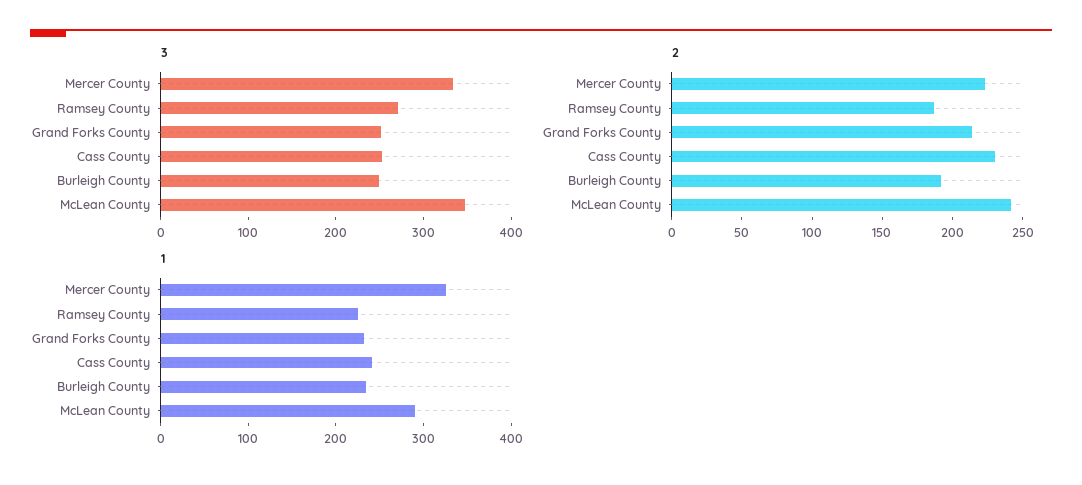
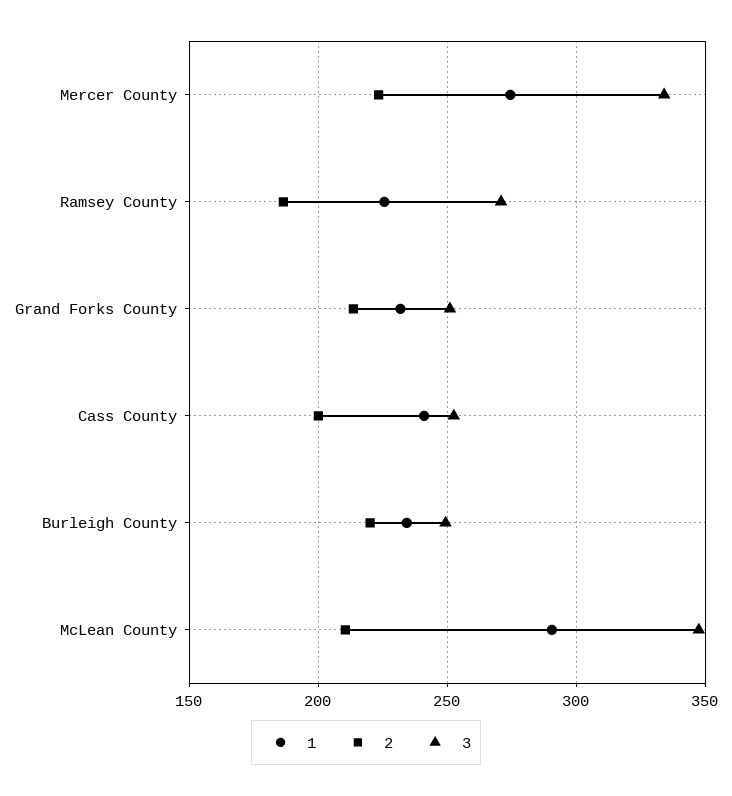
2, Cass County: 230 -> 200
2, Burleigh County: 190 -> 220
2, McLean County: 240 -> 210
1, Mercer County: 320 -> 275

